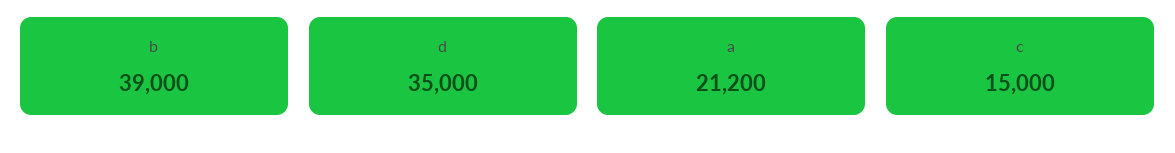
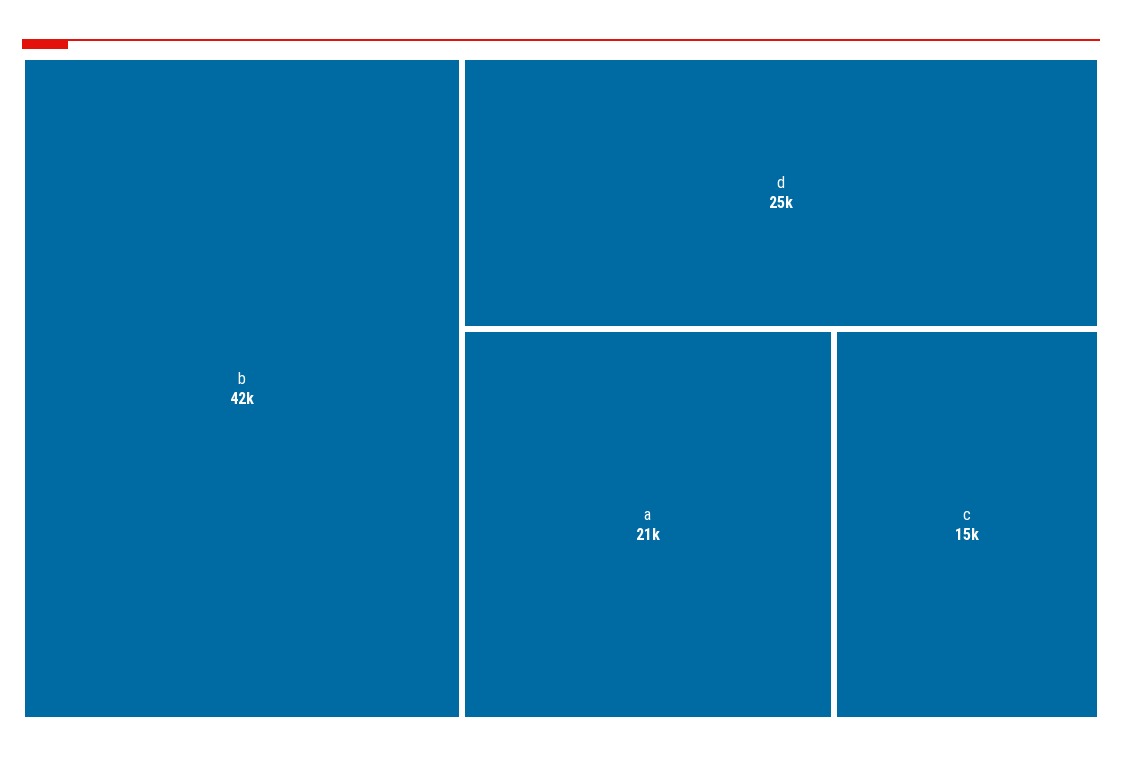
b: 39000 -> 42000
d: 35000 -> 25000

